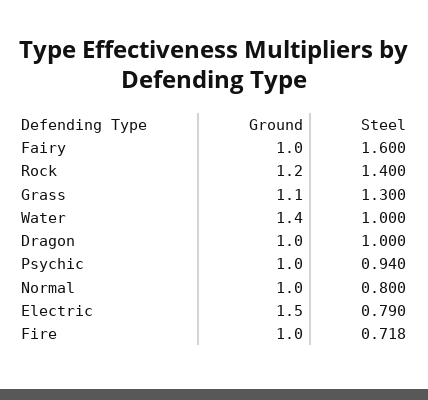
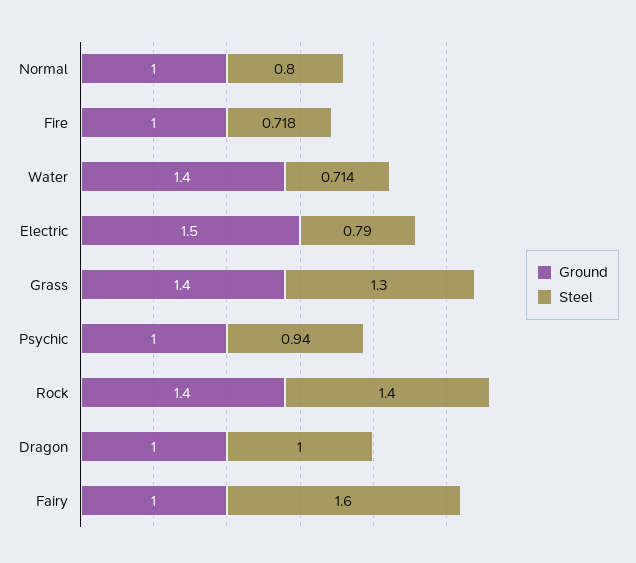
Ground, Rock: 1.2 -> 1.4
Ground, Grass: 1.1 -> 1.4
Steel, Water: 1 -> 0.714

